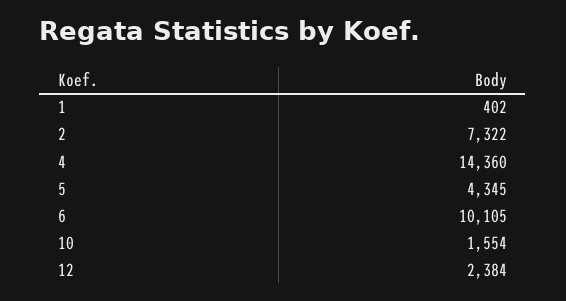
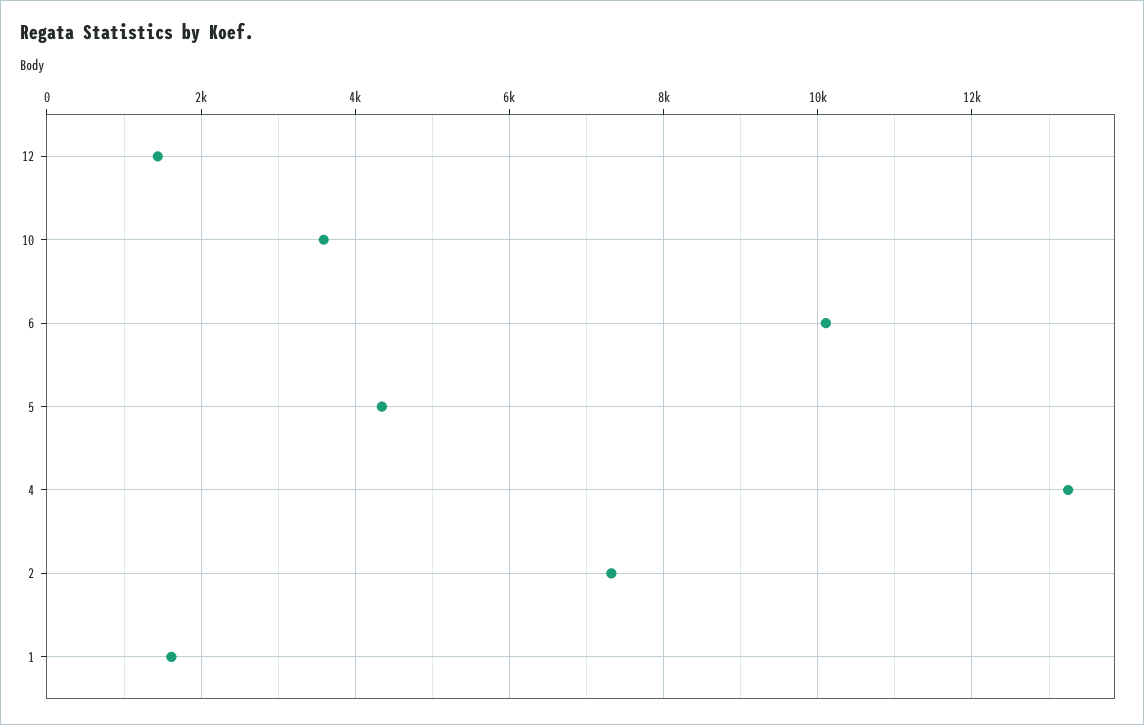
1: 402 -> 1600
4: 14360 -> 13200
10: 1554 -> 3600
12: 2384 -> 1400

